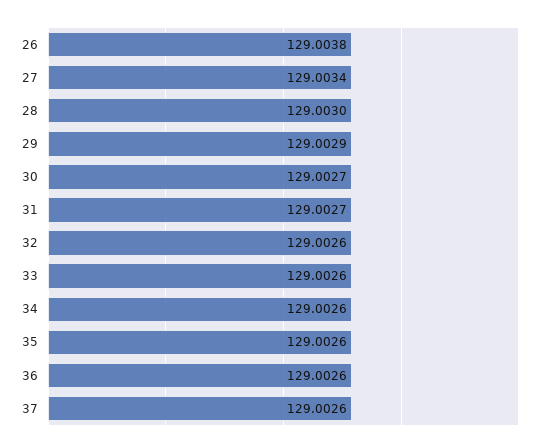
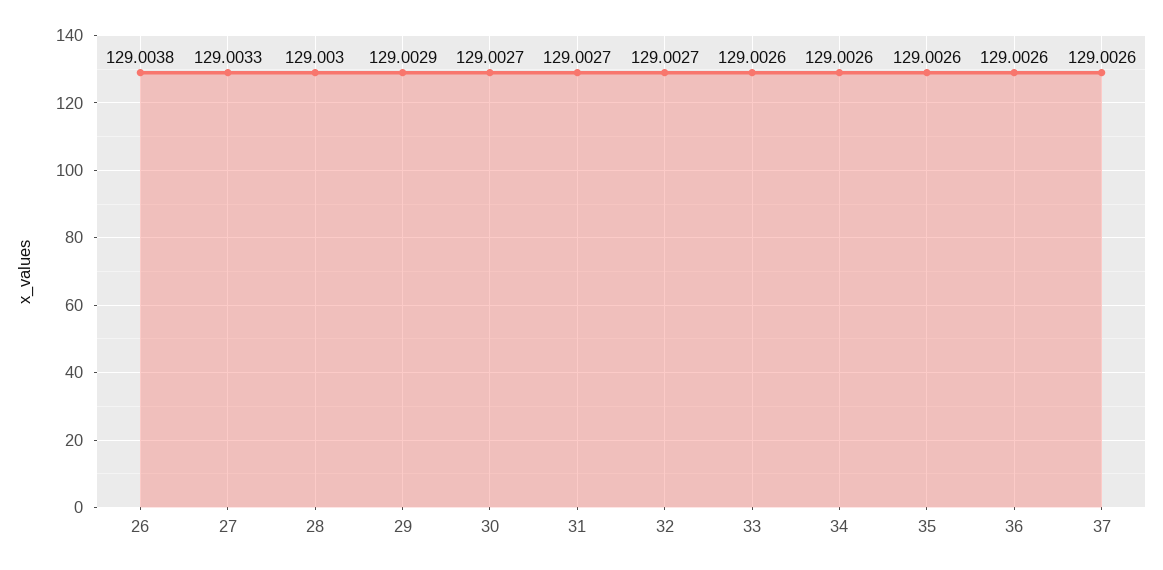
27: 129.0034 -> 129.0033
32: 129.0026 -> 129.0027

